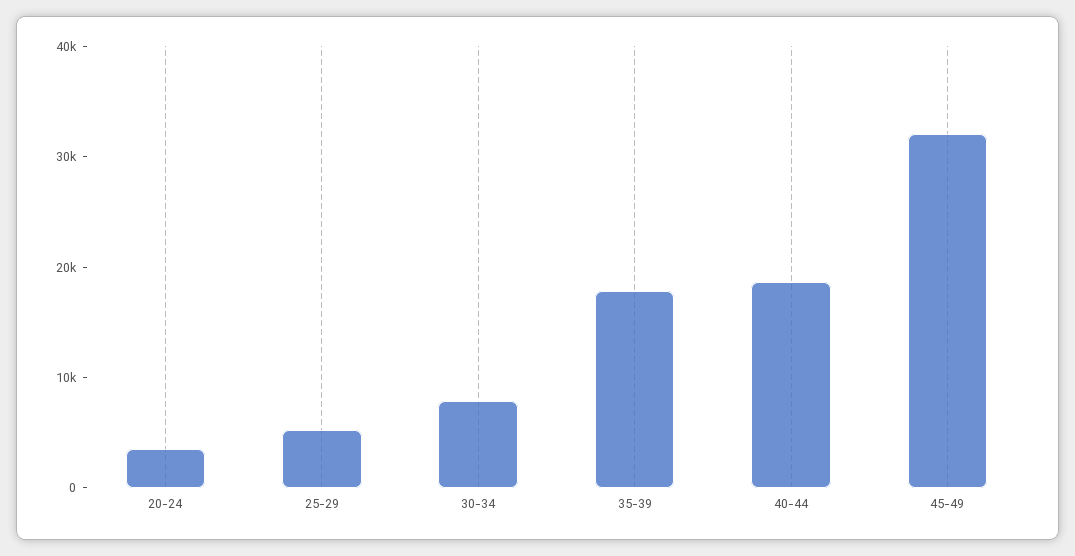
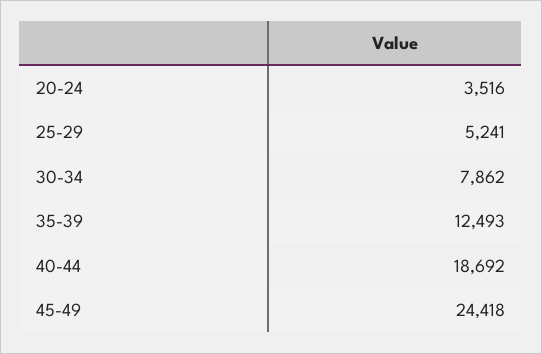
35-39: 18000 -> 12493
45-49: 32000 -> 24418

